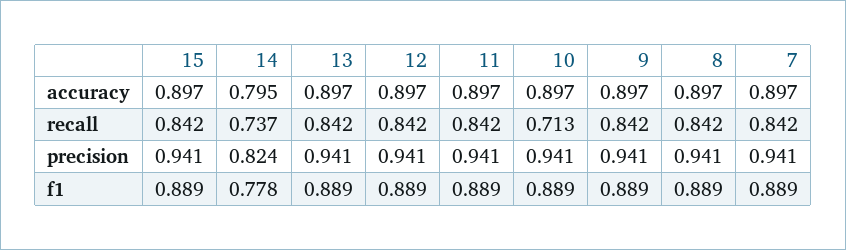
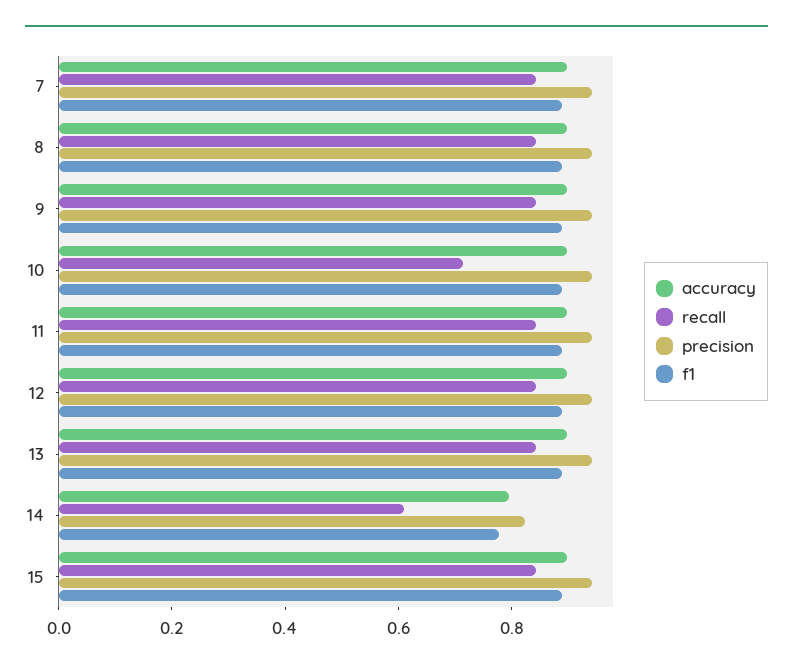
recall, 14: 0.737 -> 0.6

